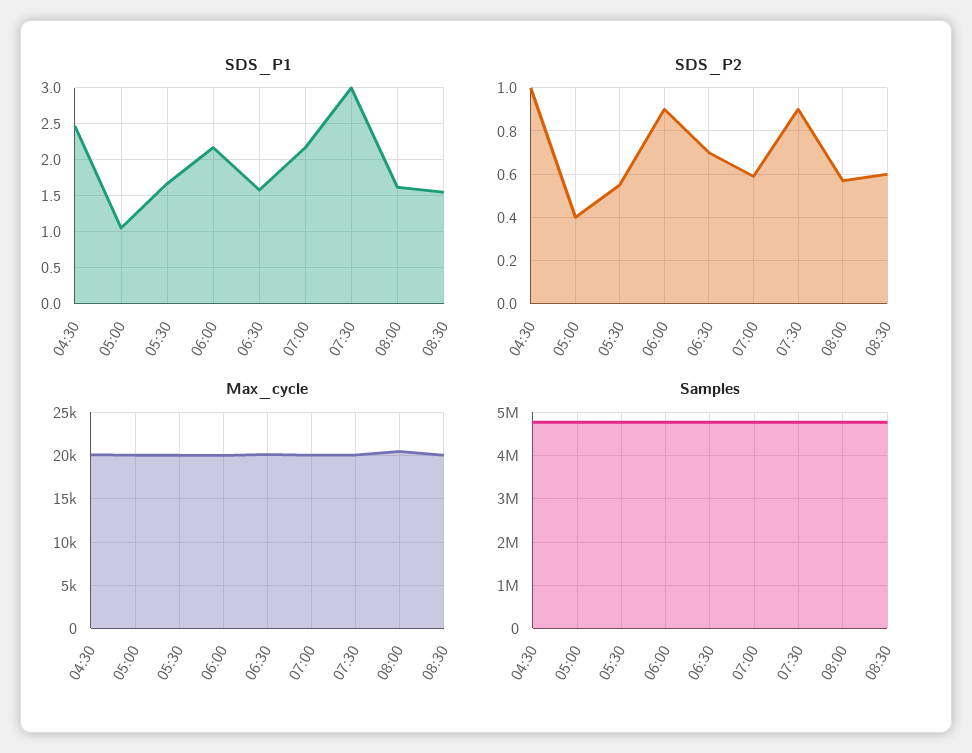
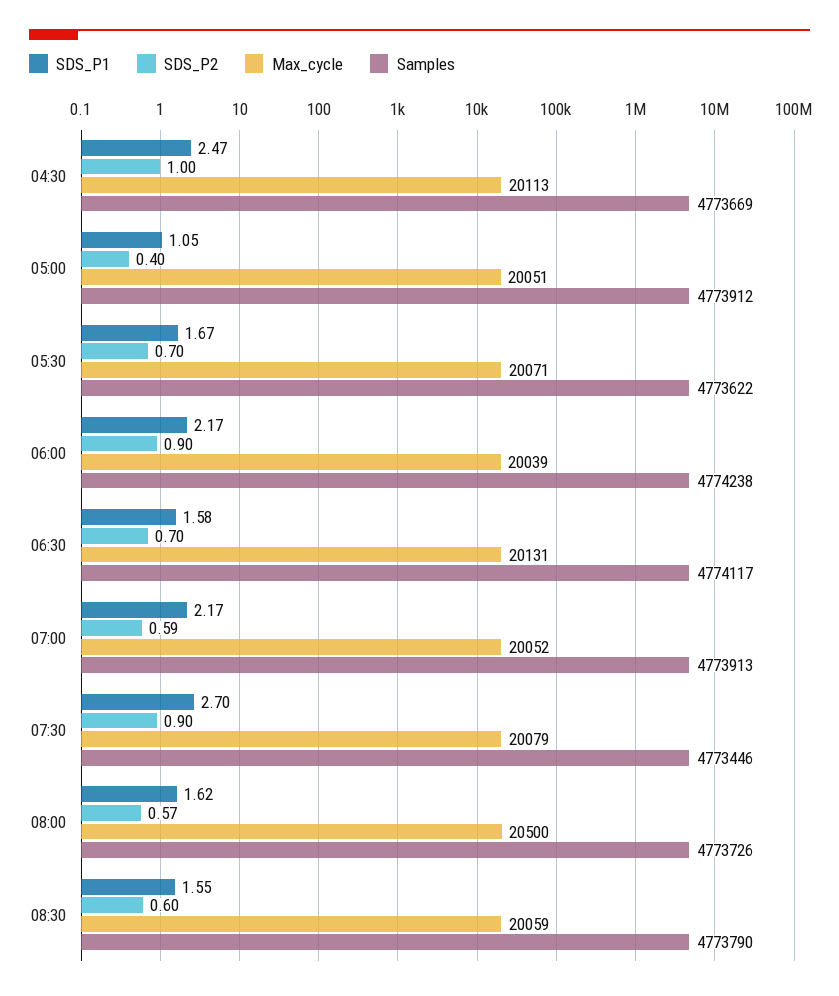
SDS_P1, 07:30: 3 -> 2.7
SDS_P2, 05:30: 0.55 -> 0.7

